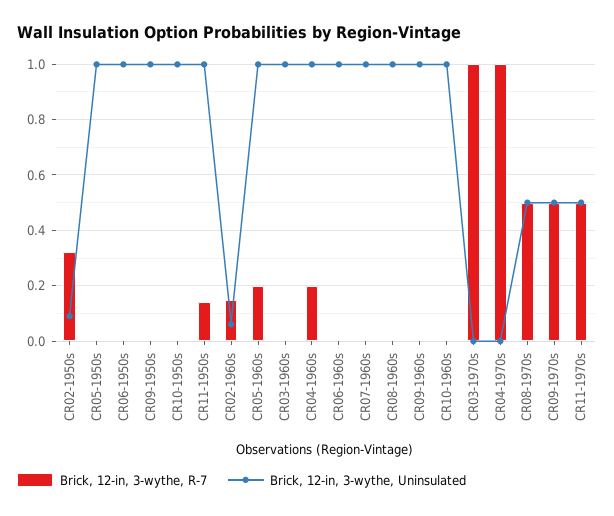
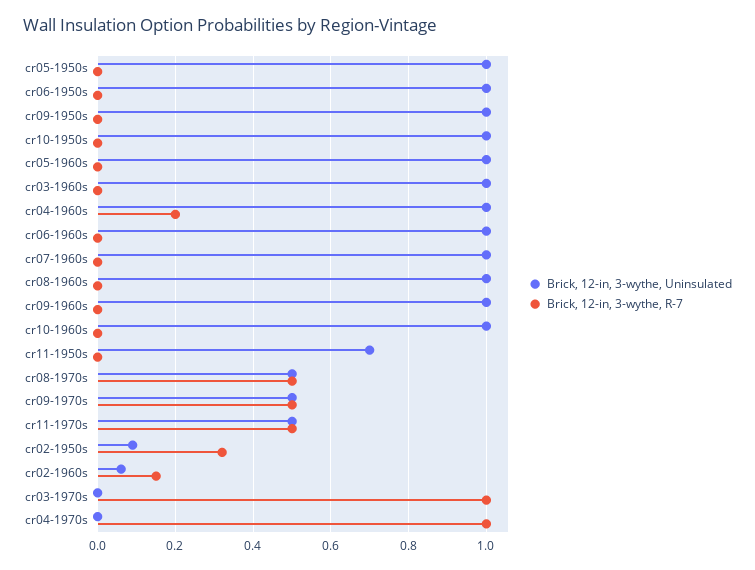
Brick, 12-in, 3-wythe, R-7, CR11-1950s: 0.15 -> 0
Brick, 12-in, 3-wythe, Uninsulated, CR11-1950s: 1 -> 0.7
Brick, 12-in, 3-wythe, R-7, CR05-1960s: 0.2 -> 0

